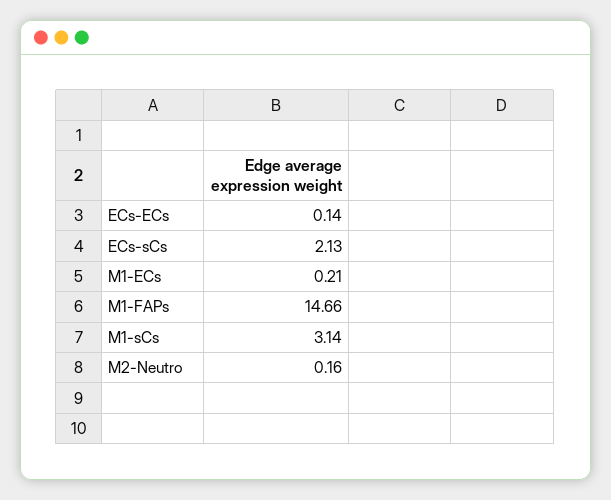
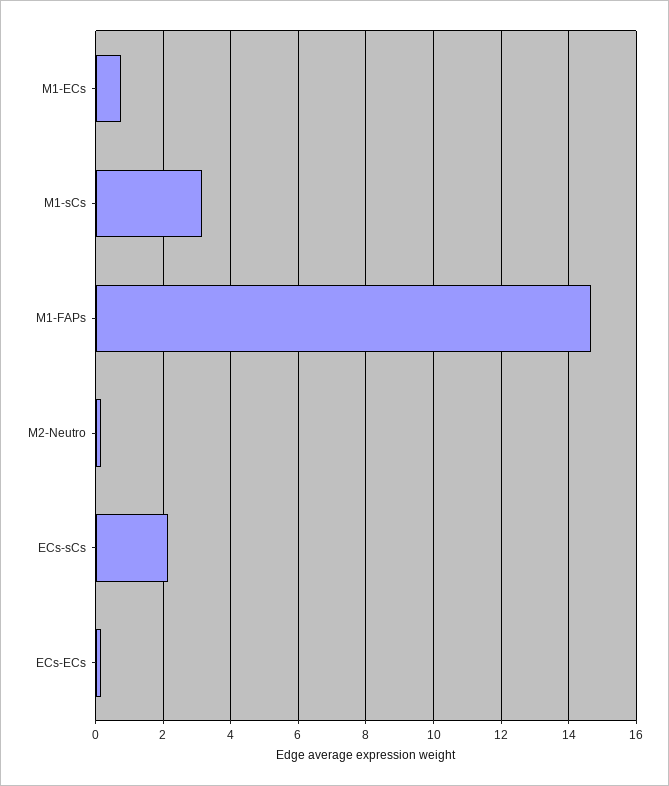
M1-ECs: 0.21 -> 0.8

